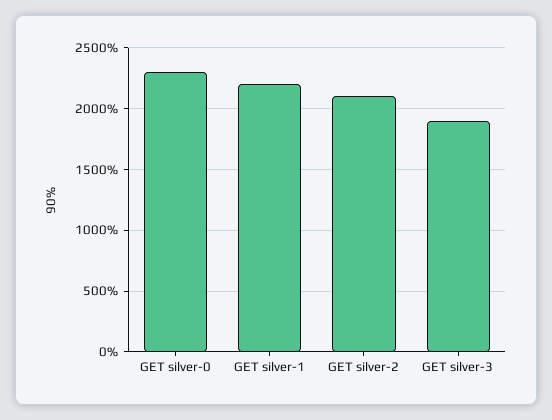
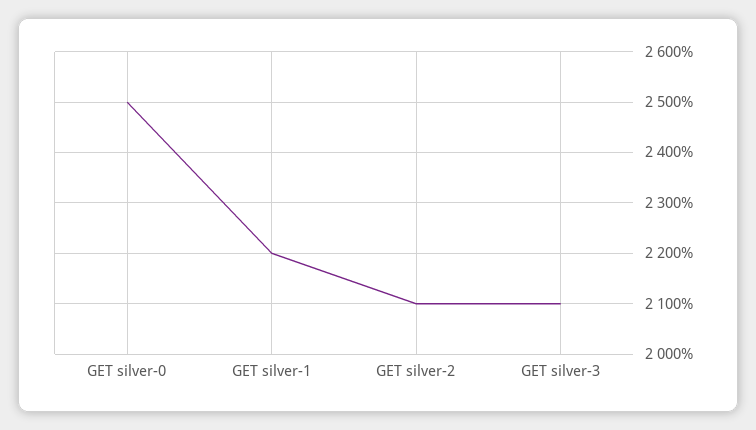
GET silver-0: 2300 -> 2500
GET silver-3: 1900 -> 2100

